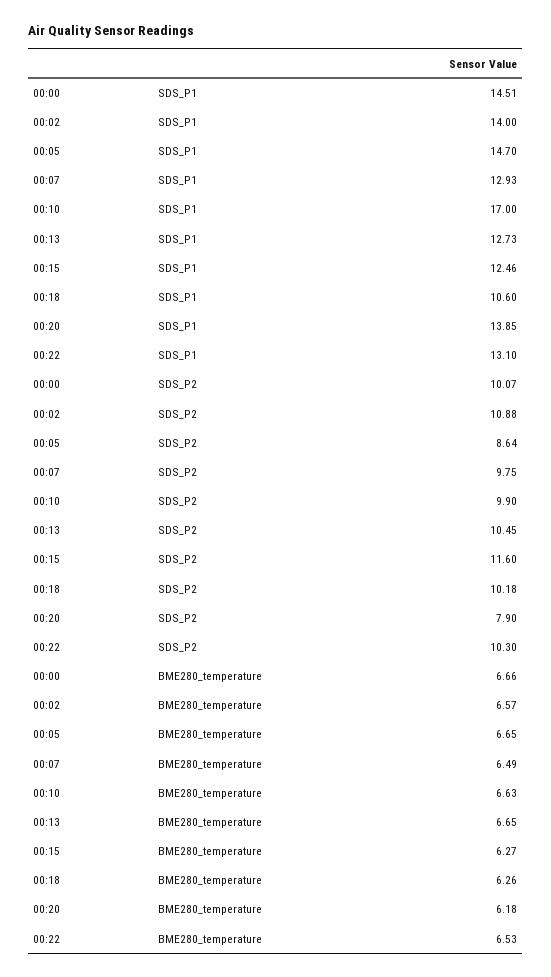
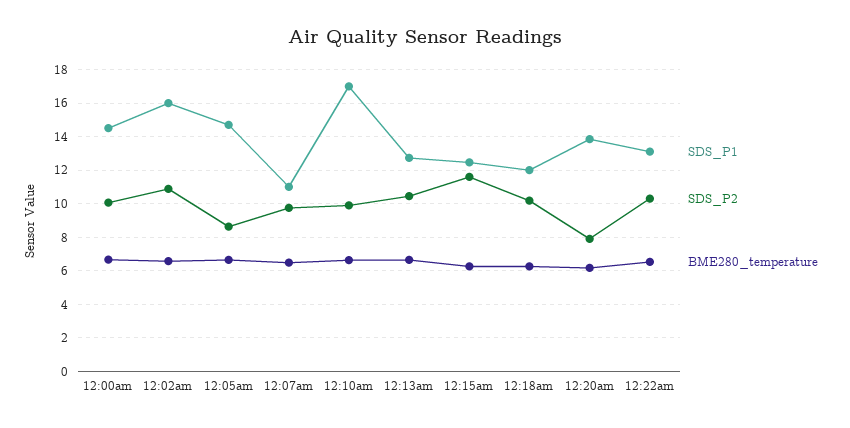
SDS_P1, 00:02: 14 -> 16
SDS_P1, 00:07: 12.93 -> 11
SDS_P1, 00:18: 10.6 -> 12

